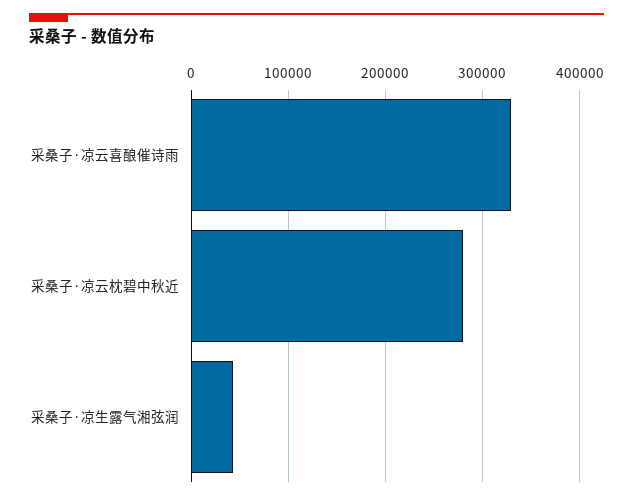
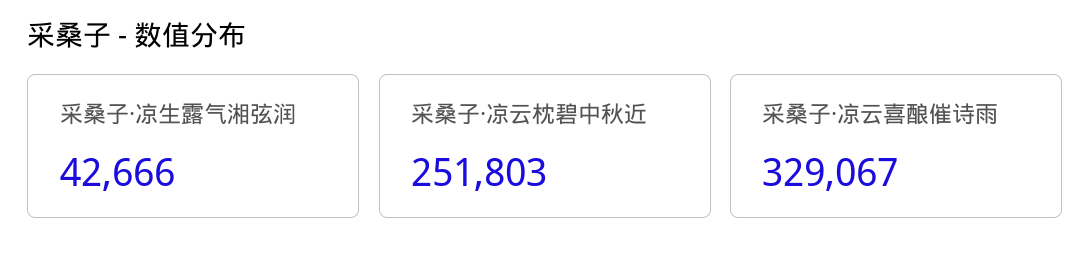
采桑子·凉云枕碧中秋近: 280000 -> 251803

